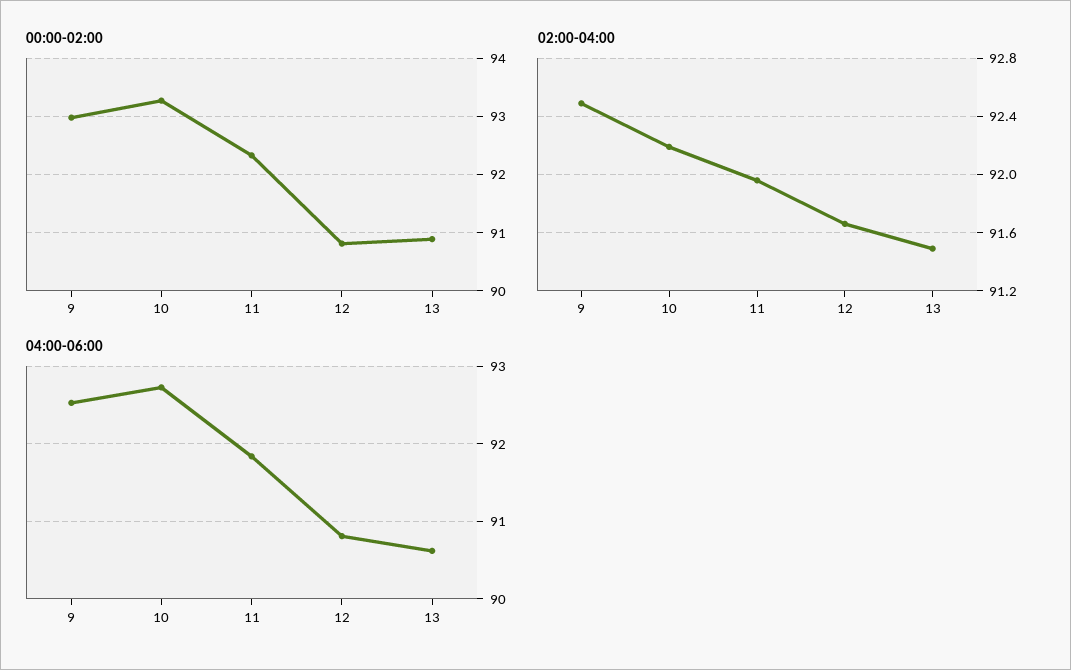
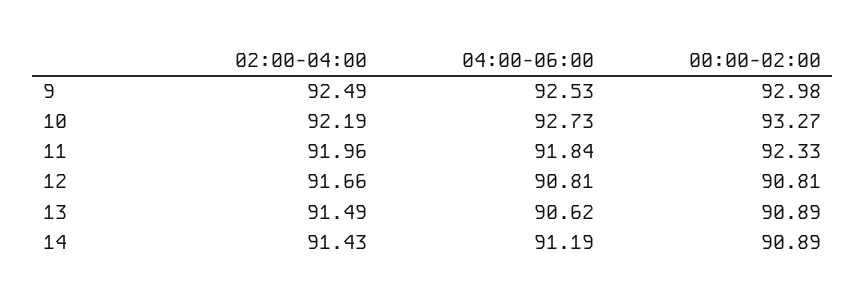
02:00-04:00, 14: none -> 91.43
04:00-06:00, 14: none -> 91.19
00:00-02:00, 14: none -> 90.89

